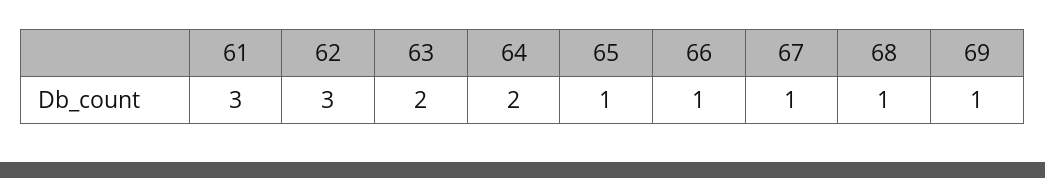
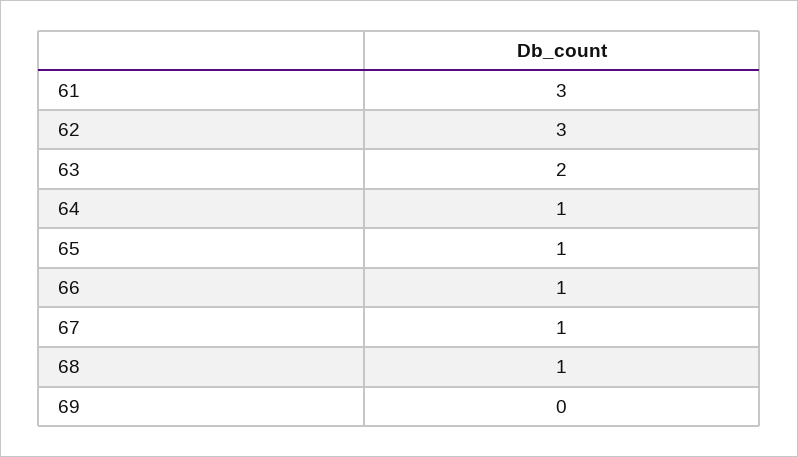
64: 2 -> 1
69: 1 -> 0

